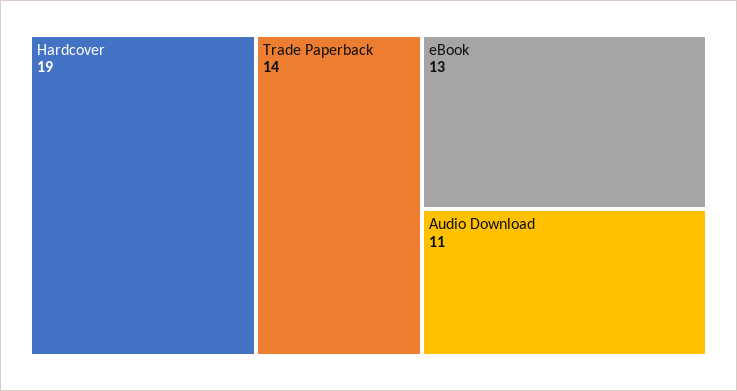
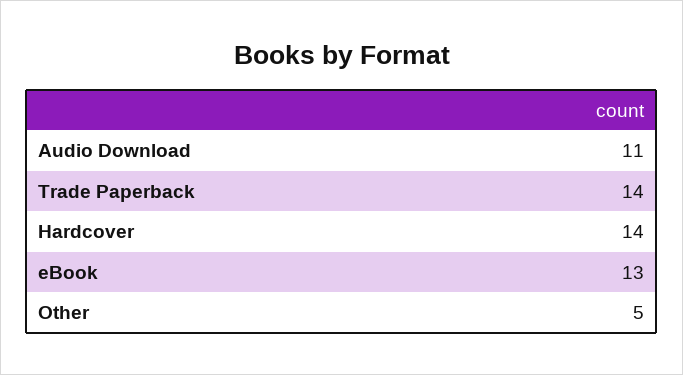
Hardcover: 19 -> 14
Other: none -> 5

